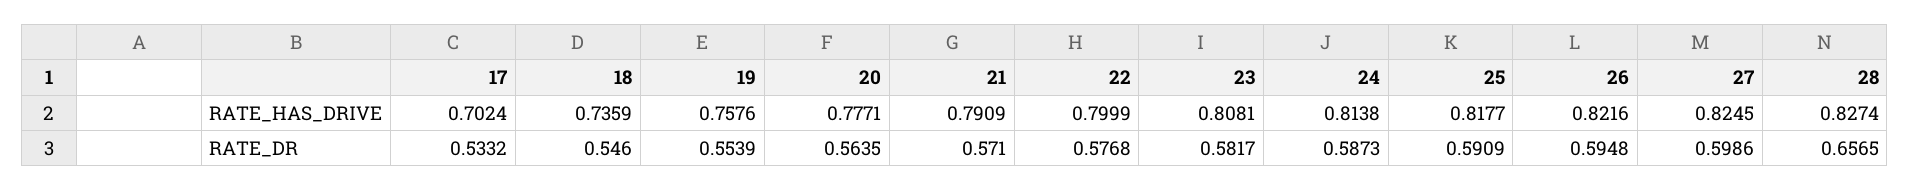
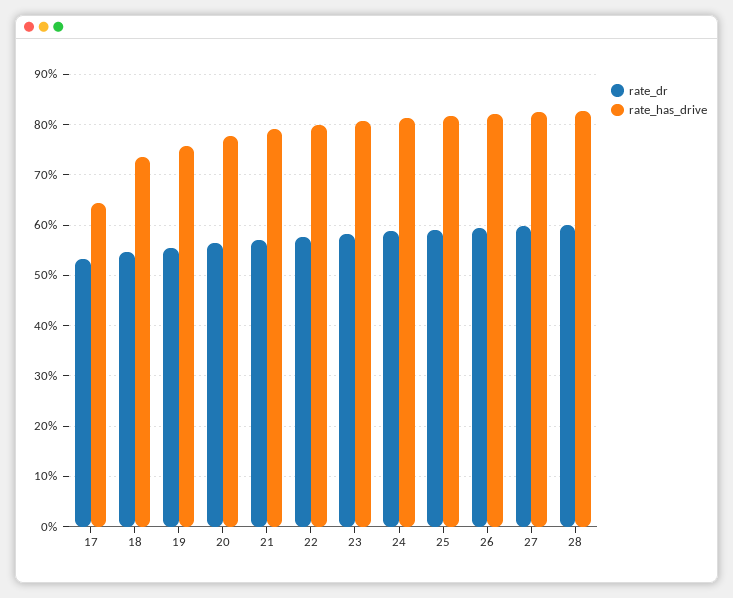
RATE_HAS_DRIVE, 17: 0.7024 -> 0.64
RATE_DR, 28: 0.6565 -> 0.6

